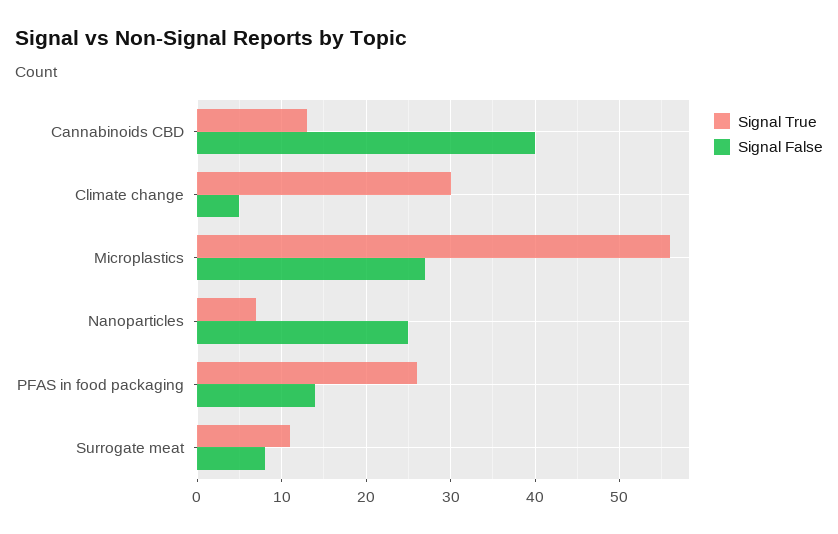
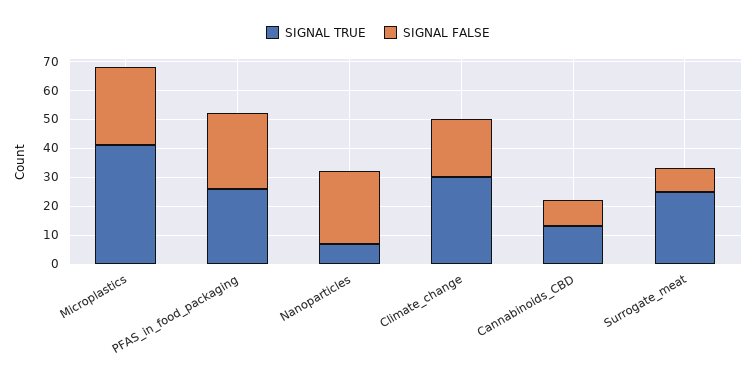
Signal False, Cannabinoids CBD: 40 -> 10
Signal False, Climate change: 5 -> 20
Signal True, Microplastics: 56 -> 40
Signal False, PFAS in food packaging: 14 -> 25
Signal True, Surrogate meat: 11 -> 25

